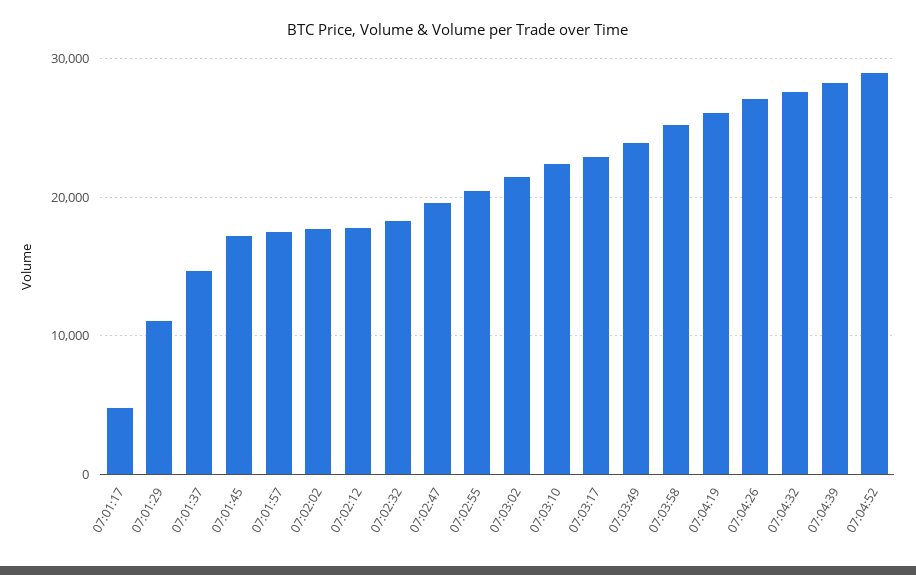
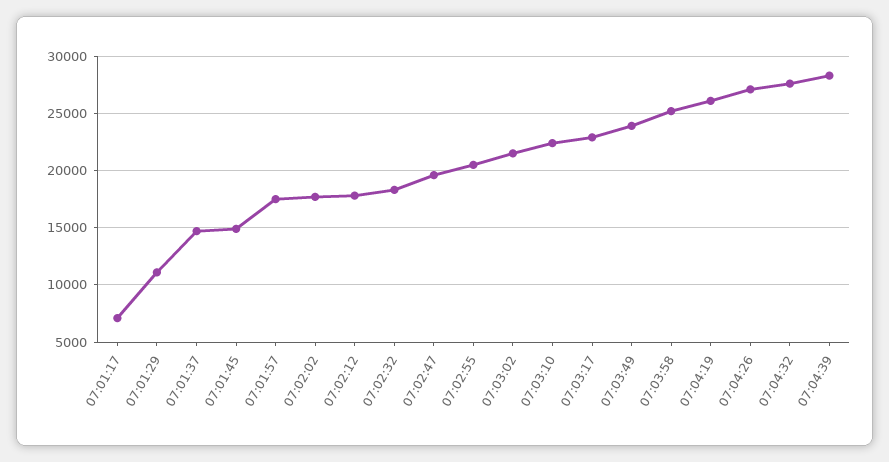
07:01:17: 5000 -> 7000
07:01:45: 17000 -> 15000
07:04:52: 29000 -> none

